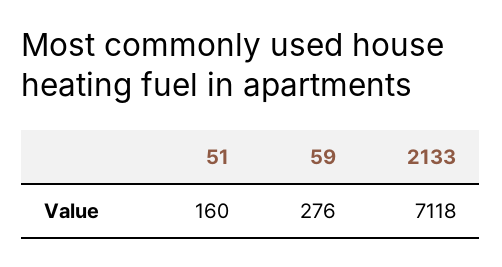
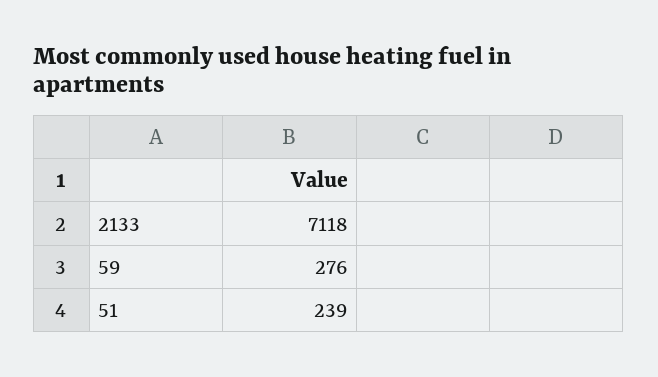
51: 160 -> 239

